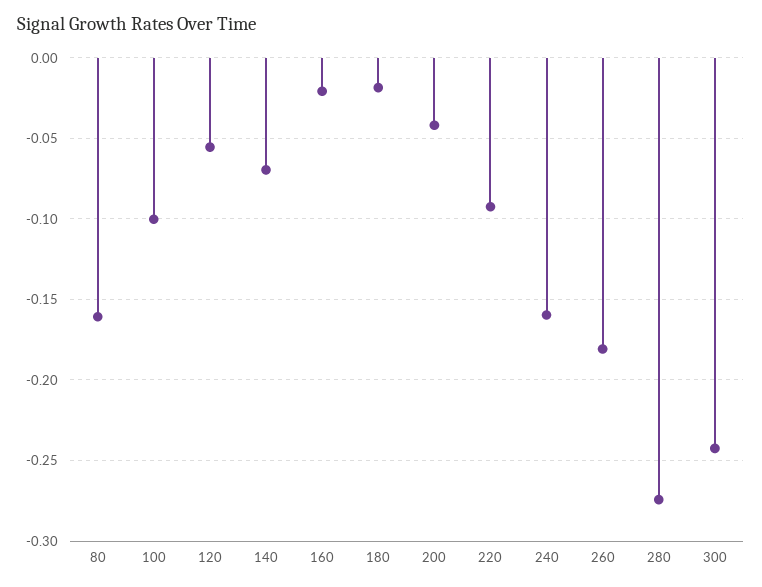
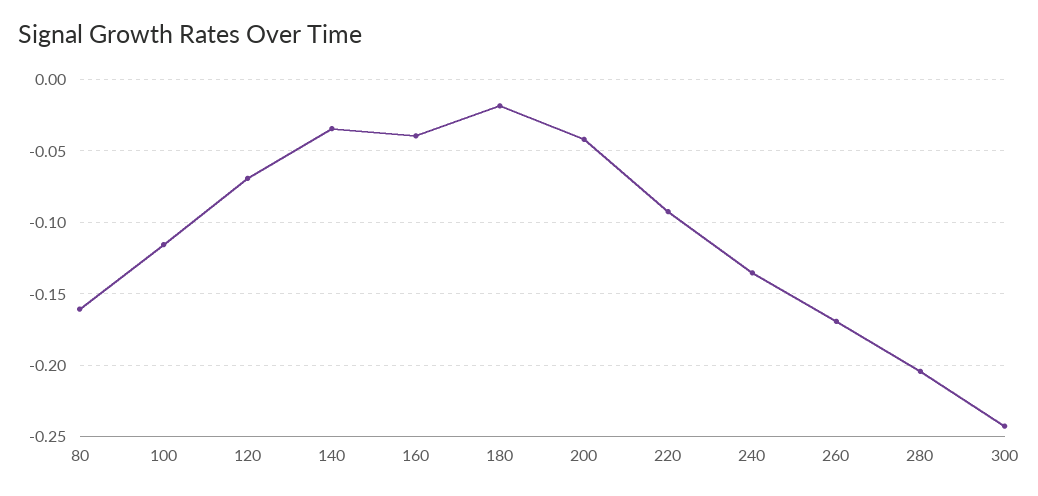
100: -0.1 -> -0.115
120: -0.055 -> -0.07
140: -0.07 -> -0.035
160: -0.02 -> -0.04
240: -0.16 -> -0.135
260: -0.18 -> -0.17
280: -0.275 -> -0.205

